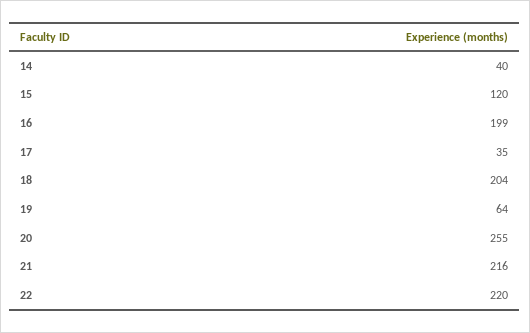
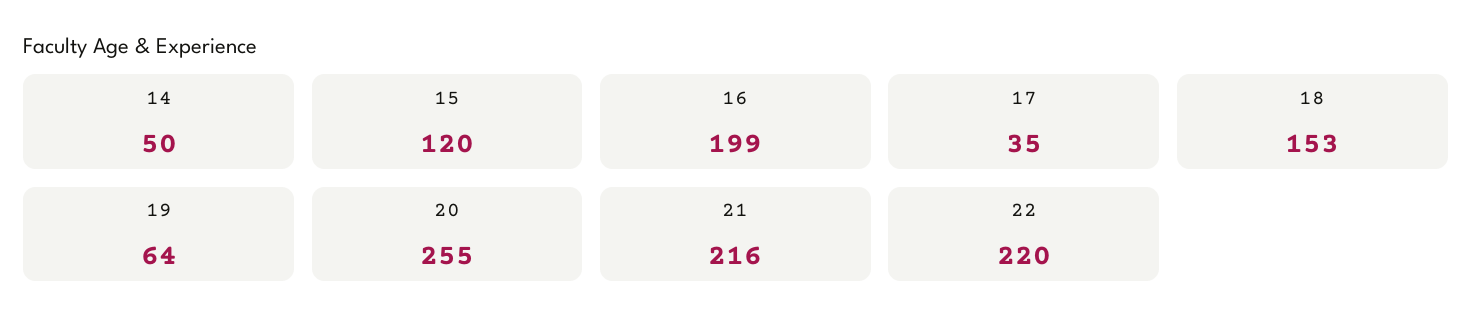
14: 40 -> 50
18: 204 -> 153

